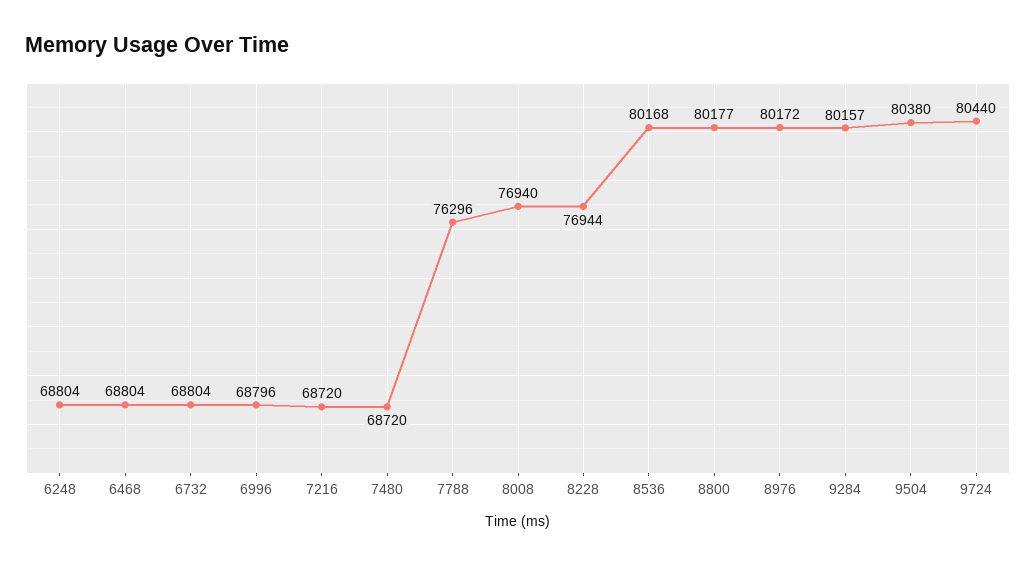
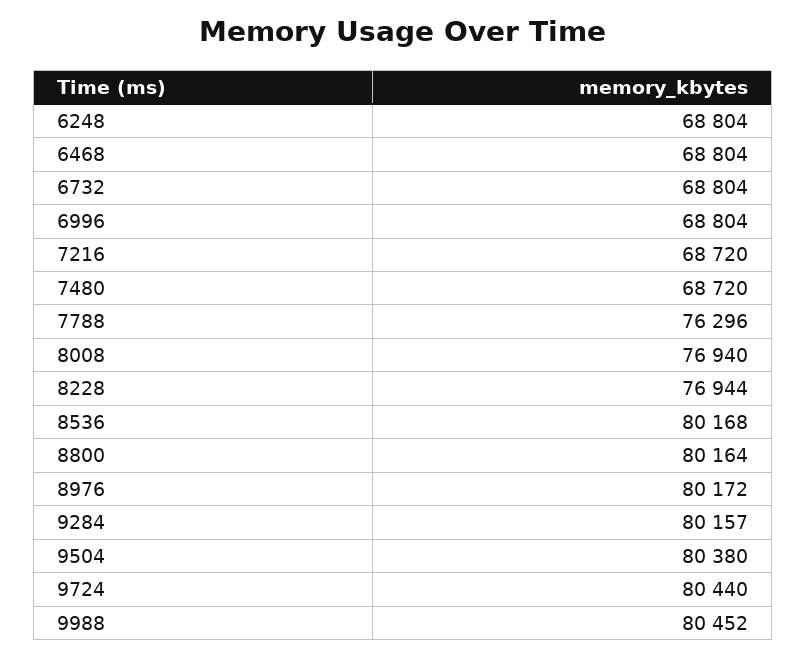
6996: 68796 -> 68804
8800: 80177 -> 80164
9988: none -> 80452

